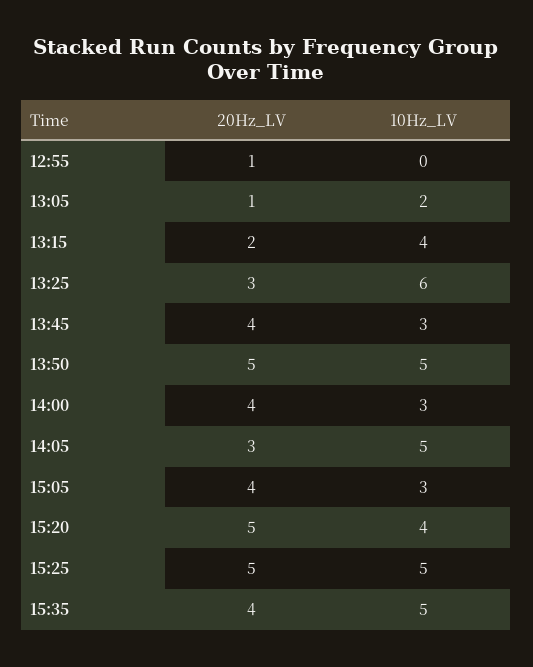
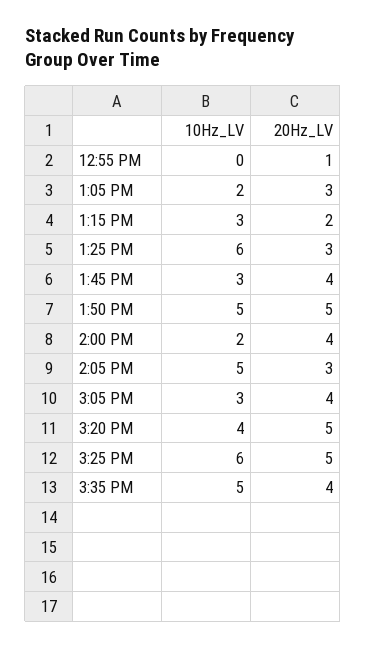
20Hz_LV, 13:05: 1 -> 3
10Hz_LV, 13:15: 4 -> 3
10Hz_LV, 14:00: 3 -> 2
10Hz_LV, 15:25: 5 -> 6

